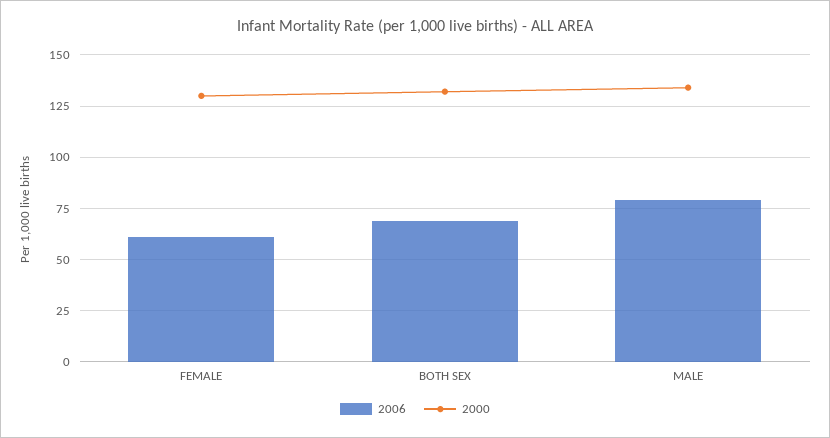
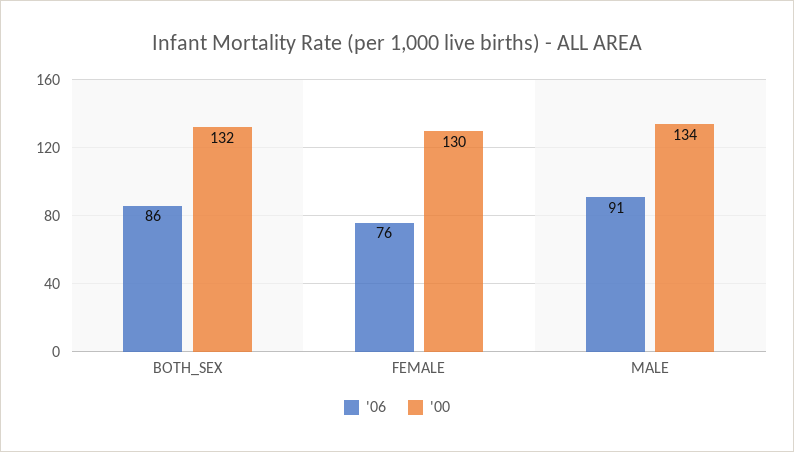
2006, FEMALE: 60 -> 76
2006, BOTH SEX: 70 -> 86
2006, MALE: 80 -> 91

